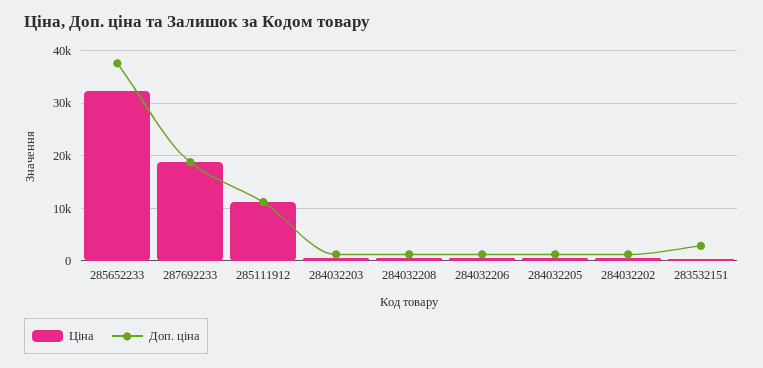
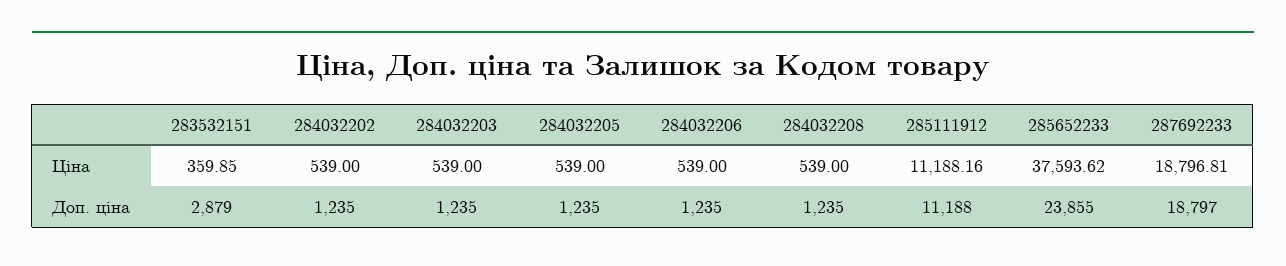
Ціна, 285652233: 32000 -> 37593.62
Доп. ціна, 285652233: 38000 -> 23855

